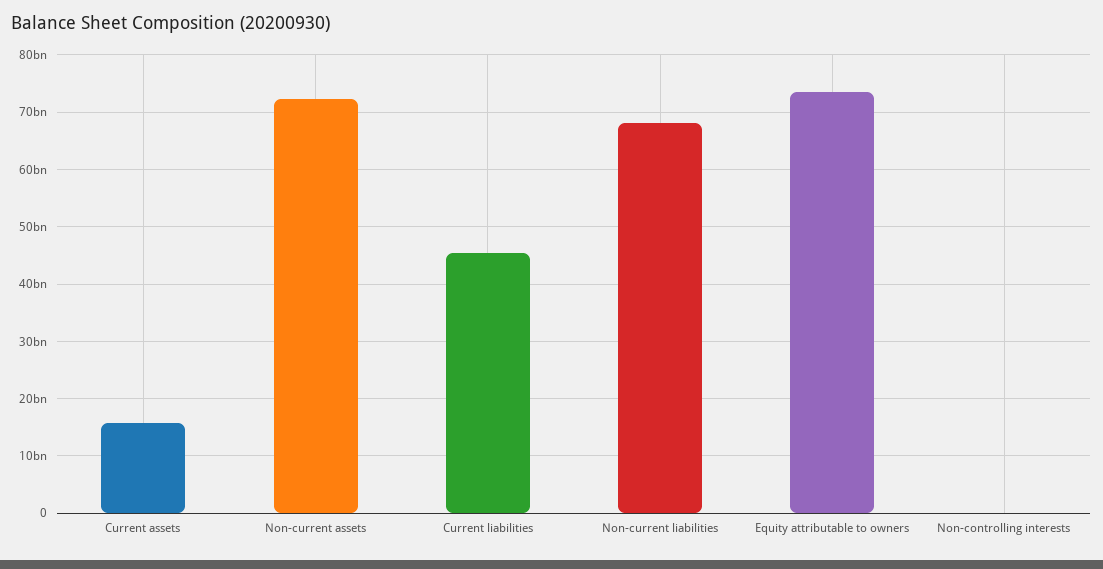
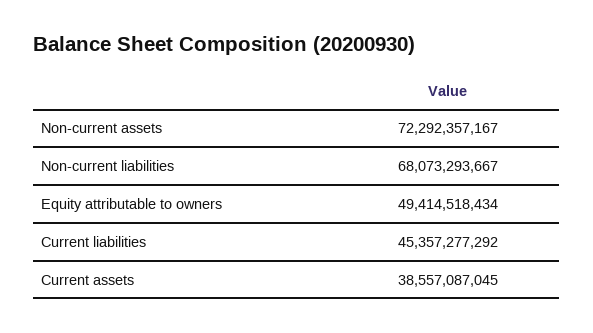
Current assets: 16000000000 -> 38557087045
Equity attributable to owners: 74000000000 -> 49414518434
Non-controlling interests: 0 -> none

